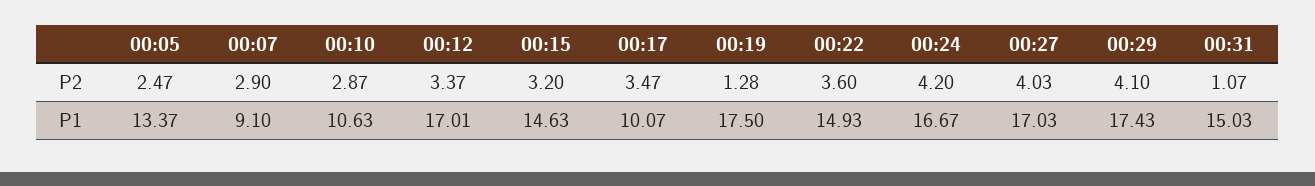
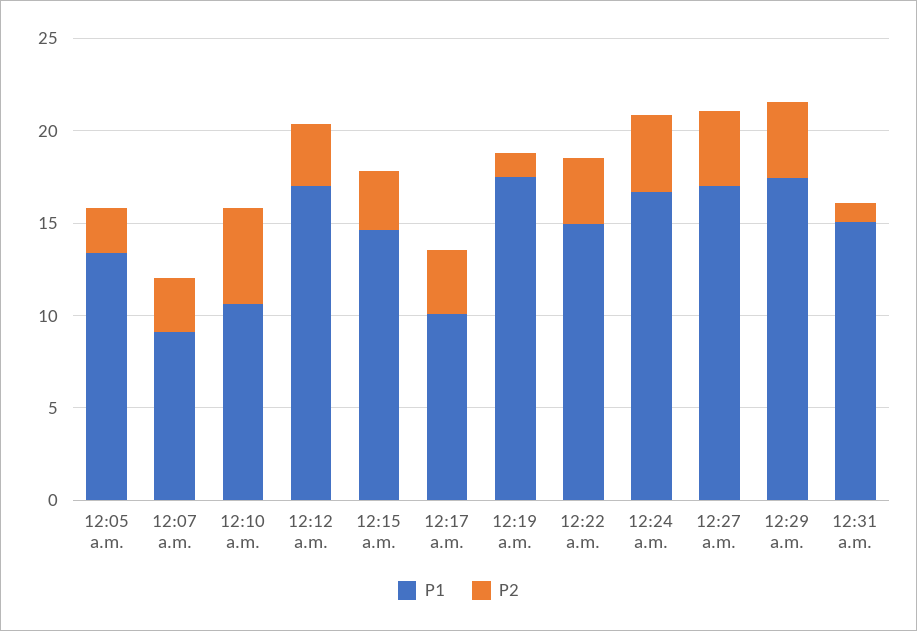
P2, 00:10: 2.87 -> 5

